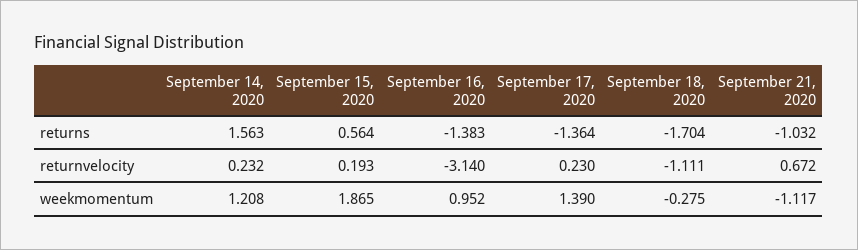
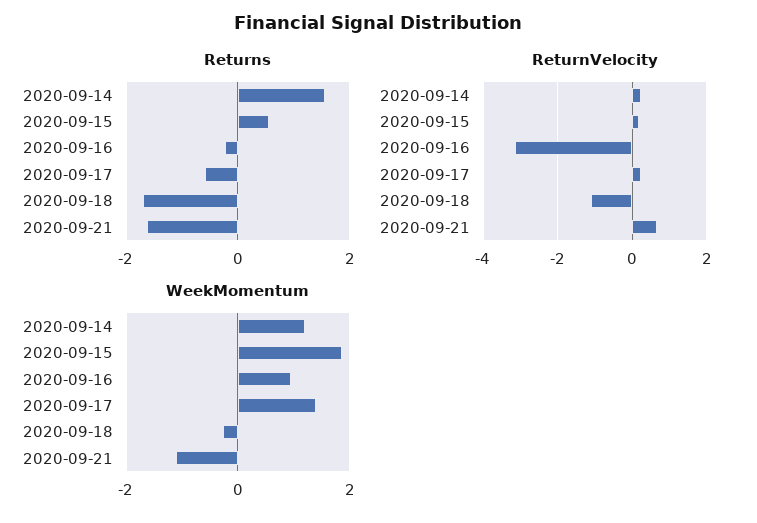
returns, September 16, 2020: -1.383 -> -0.2
returns, September 17, 2020: -1.364 -> -0.6
returns, September 21, 2020: -1.032 -> -1.6

